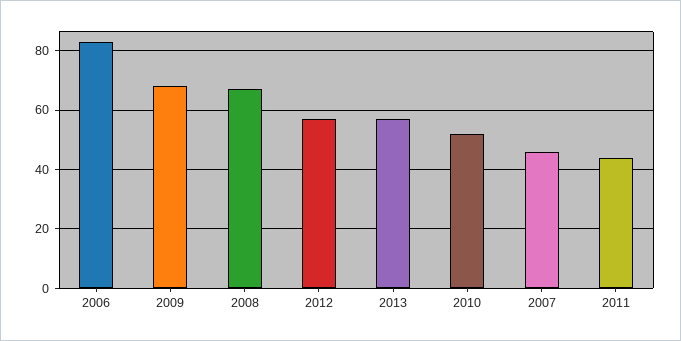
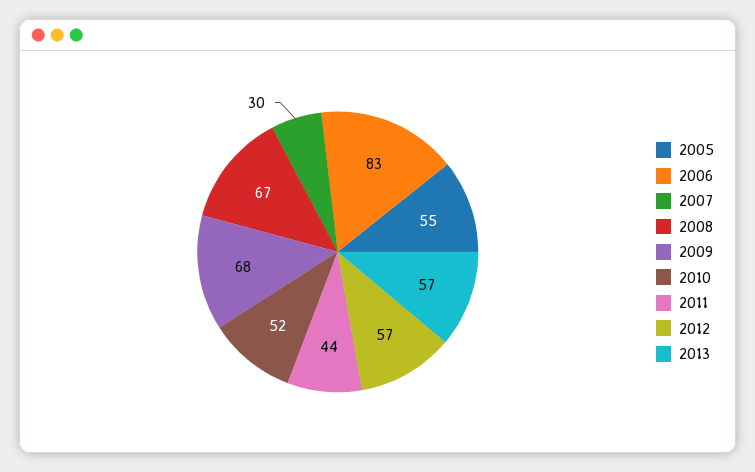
2007: 45 -> 30
2005: none -> 55

